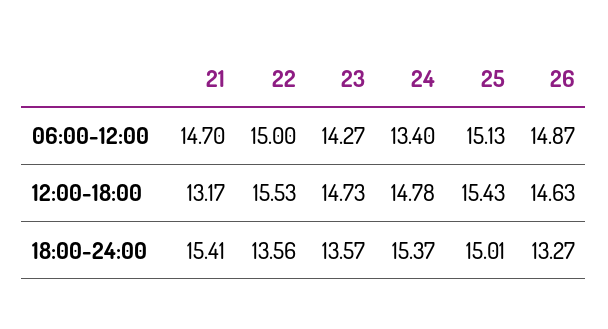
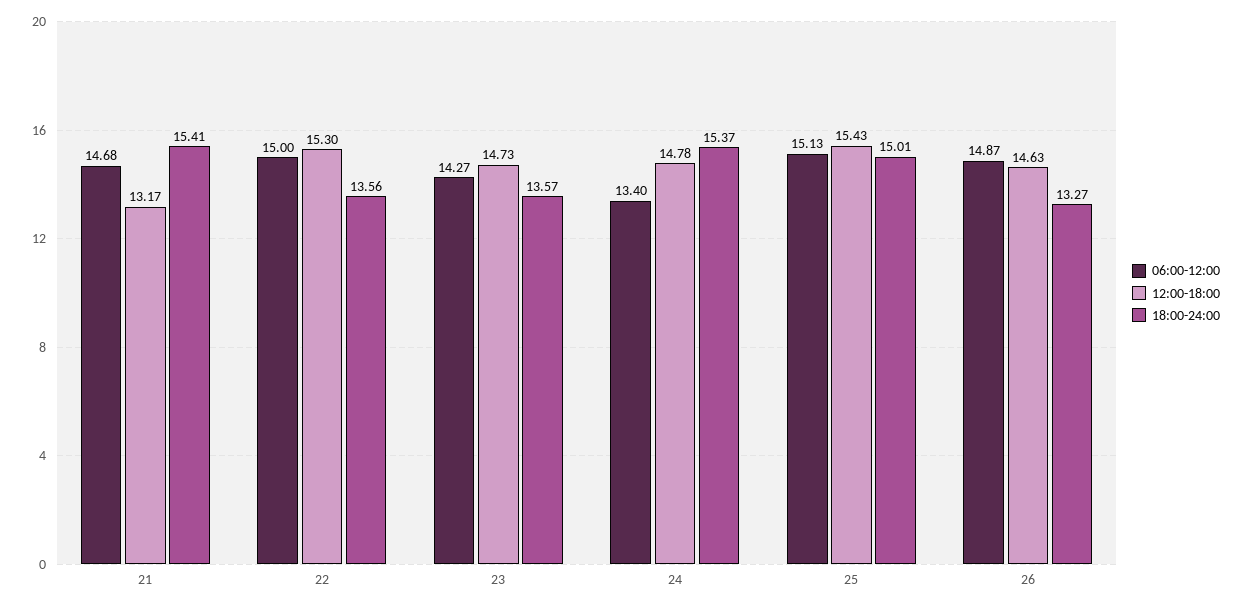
06:00-12:00, 21: 14.7 -> 14.68
12:00-18:00, 22: 15.53 -> 15.3

